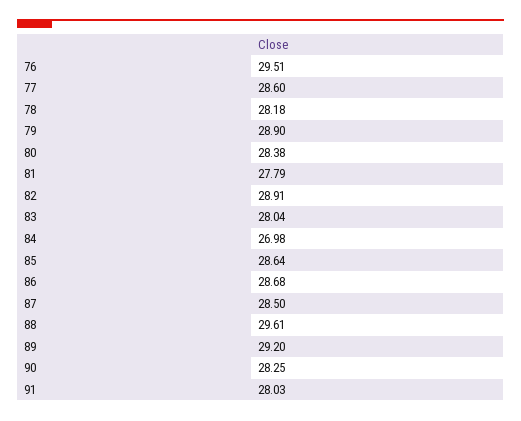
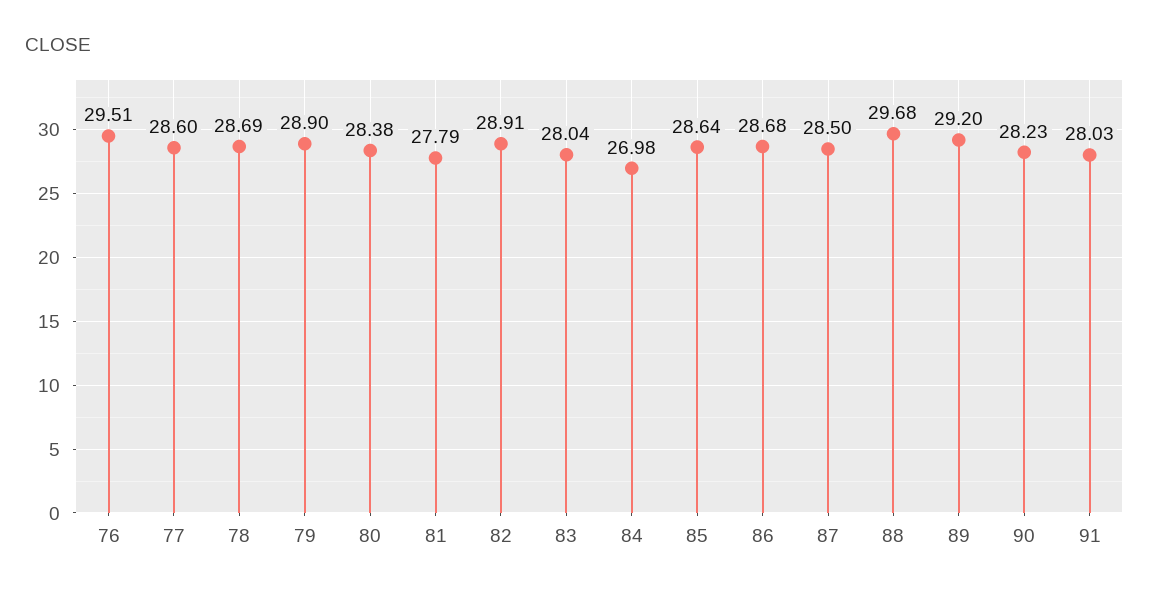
78: 28.18 -> 28.69
88: 29.61 -> 29.68
90: 28.25 -> 28.23

